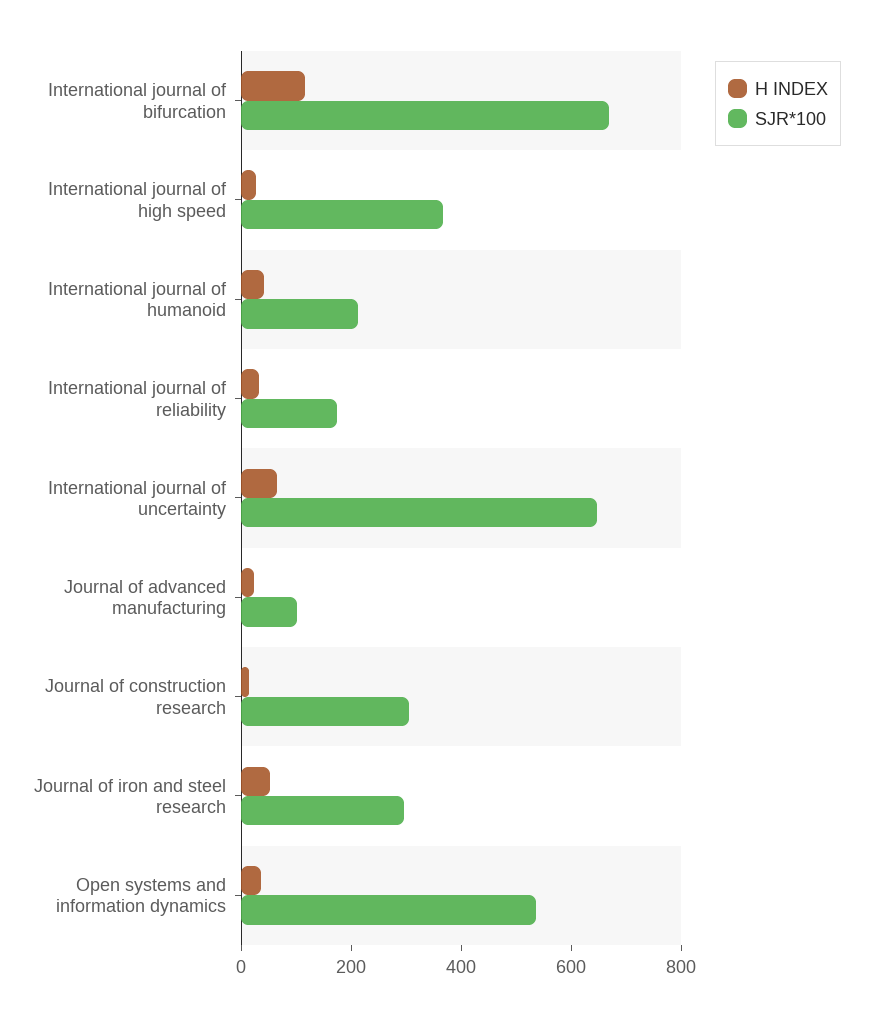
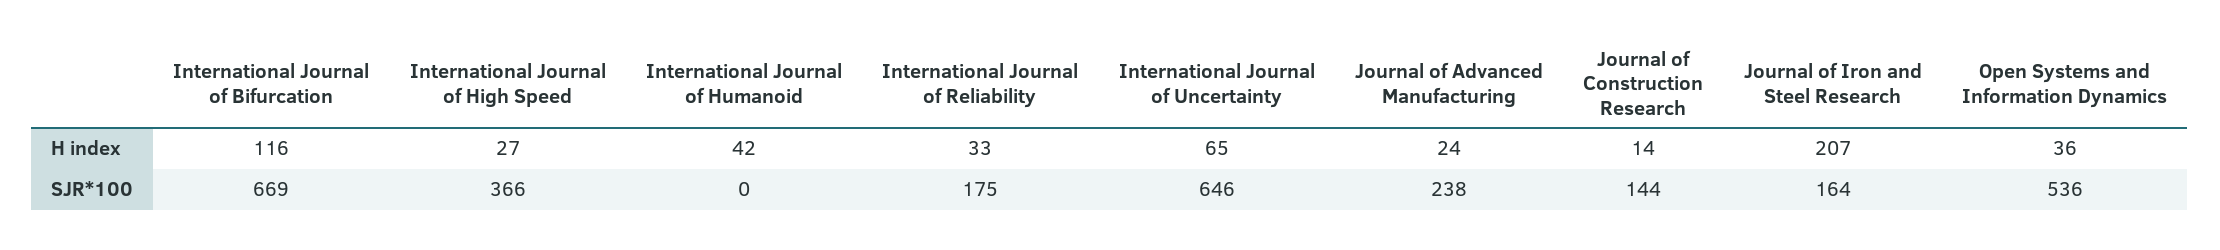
SJR*100, International journal of humanoid: 200 -> 0
SJR*100, Journal of advanced manufacturing: 100 -> 238
SJR*100, Journal of construction research: 300 -> 144
H INDEX, Journal of iron and steel research: 50 -> 207
SJR*100, Journal of iron and steel research: 300 -> 164

